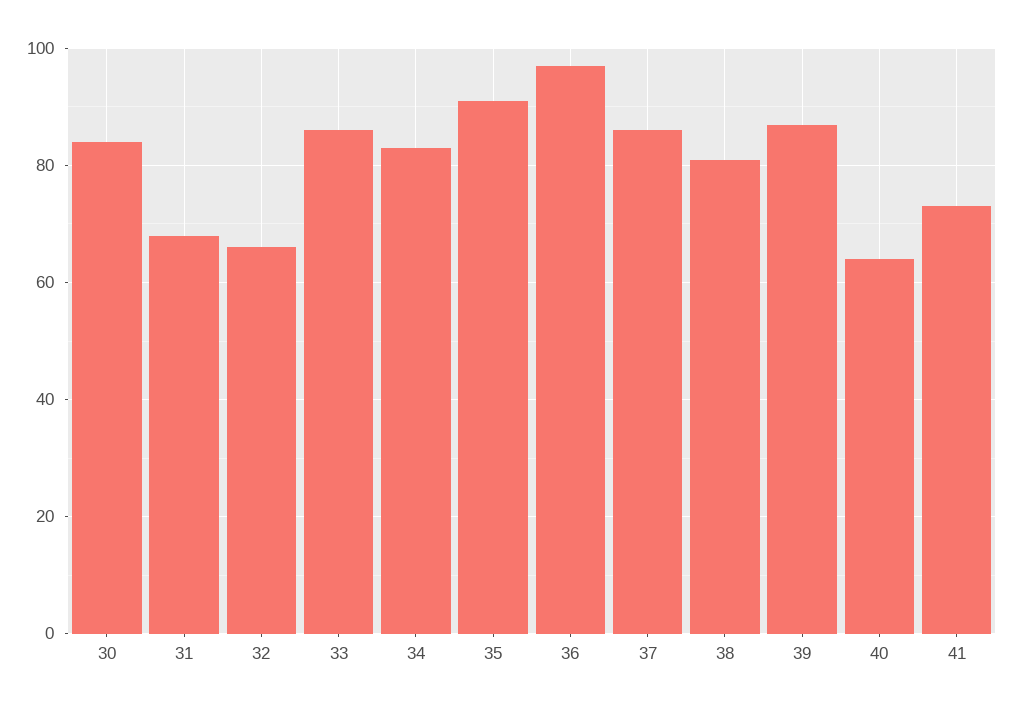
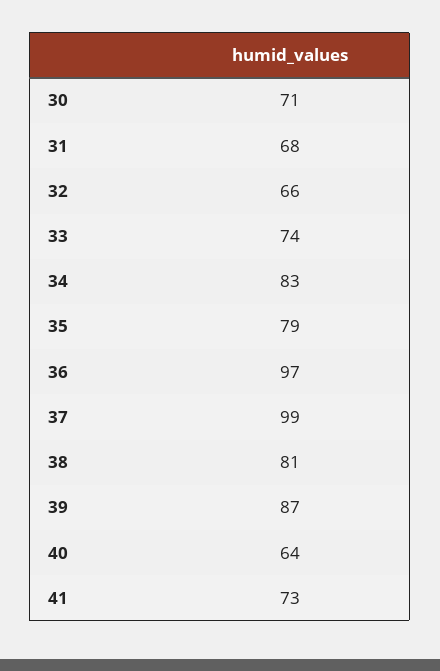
30: 85 -> 71
33: 85 -> 74
35: 90 -> 79
37: 85 -> 99

